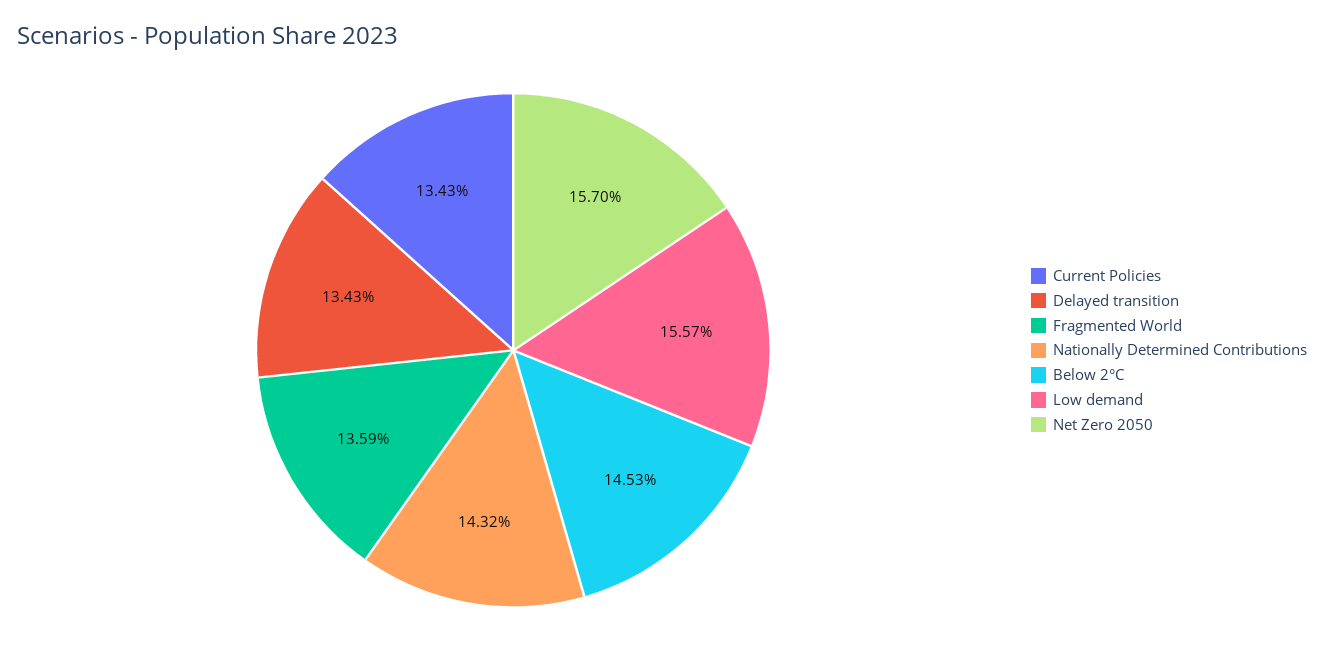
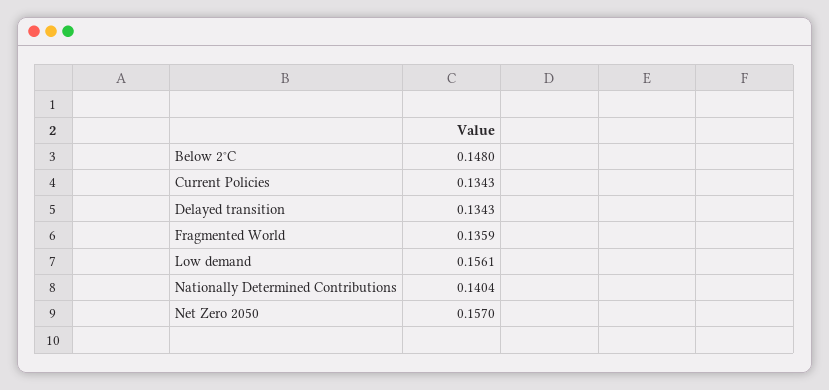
Nationally Determined Contributions: 0.1432 -> 0.1404
Below 2°C: 0.1453 -> 0.148
Low demand: 0.1557 -> 0.1561

